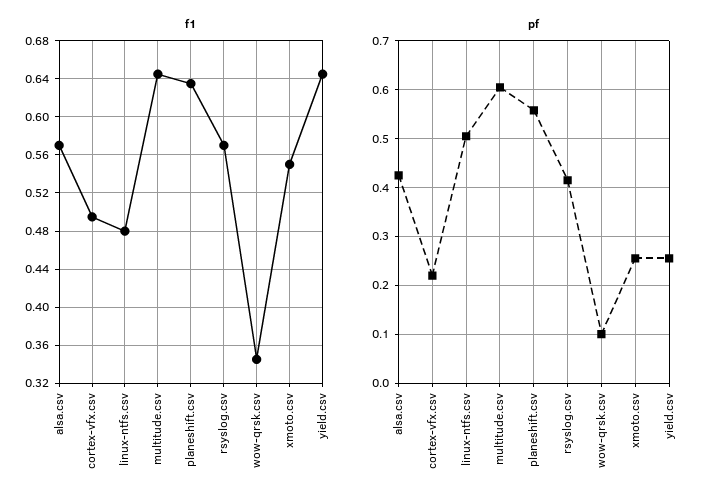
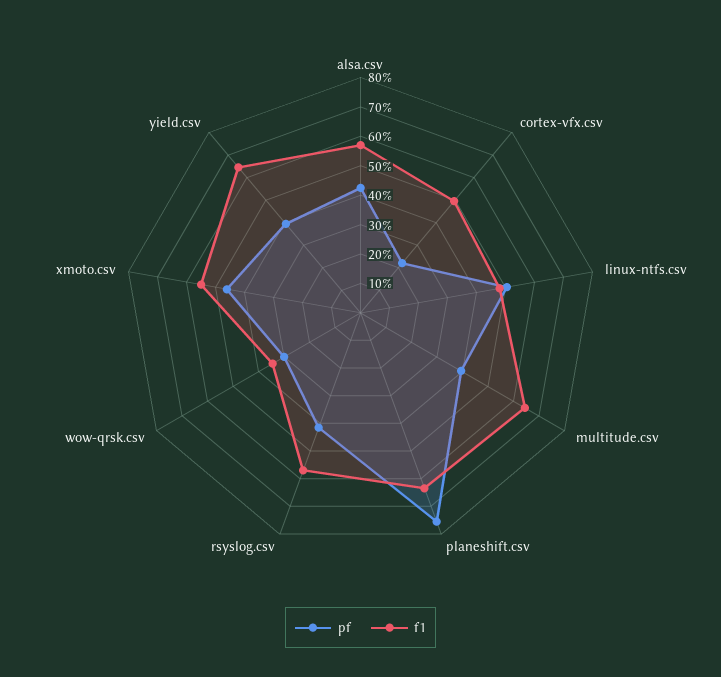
pf, multitude.csv: 0.6 -> 0.4
pf, planeshift.csv: 0.56 -> 0.75
pf, wow-qrsk.csv: 0.1 -> 0.3
pf, xmoto.csv: 0.26 -> 0.45
pf, yield.csv: 0.26 -> 0.4

